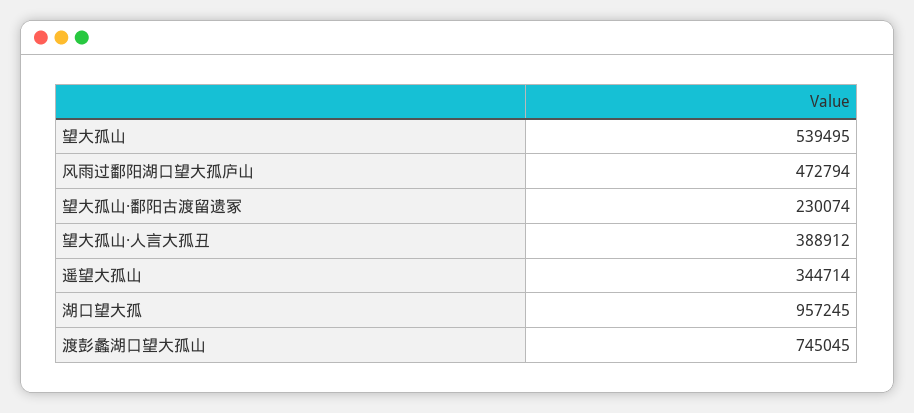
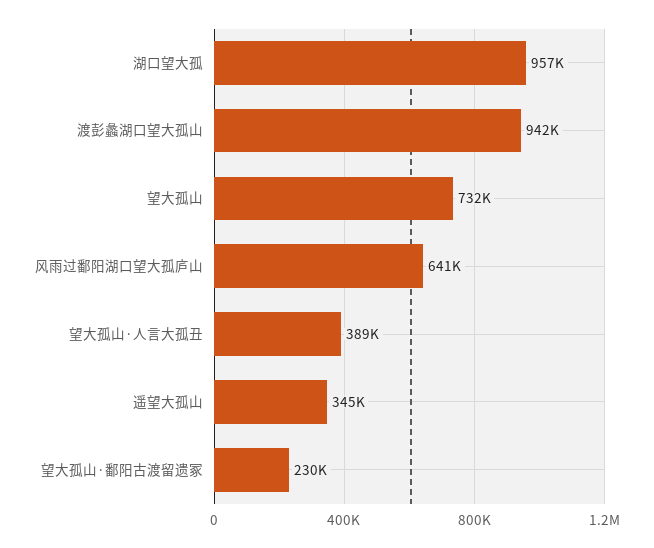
望大孤山: 539495 -> 732000
风雨过鄱阳湖口望大孤庐山: 472794 -> 641000
渡彭蠡湖口望大孤山: 745045 -> 942000

